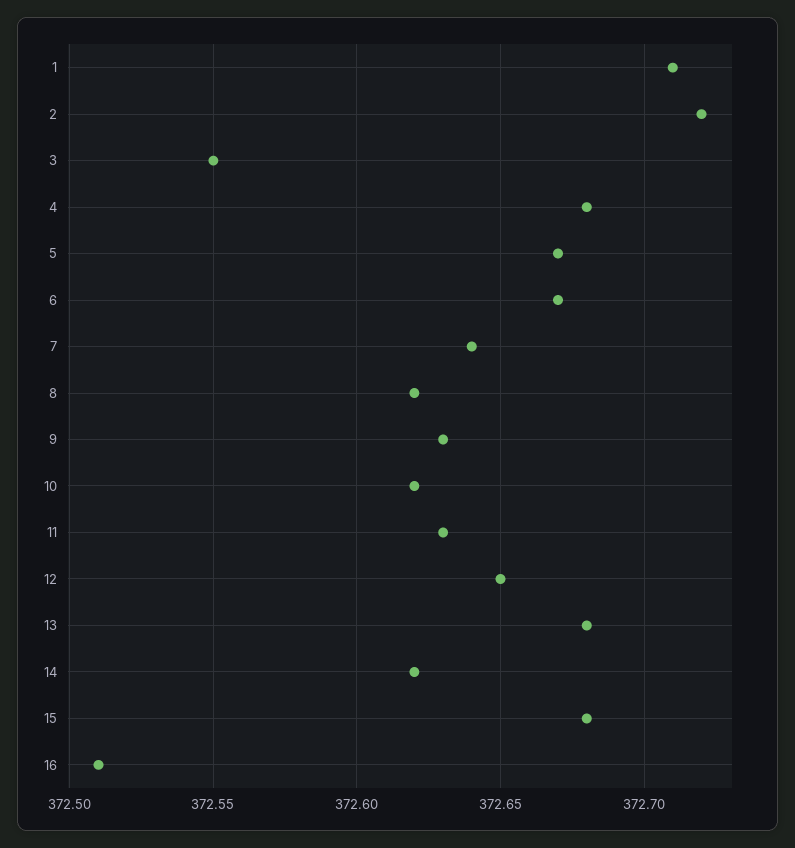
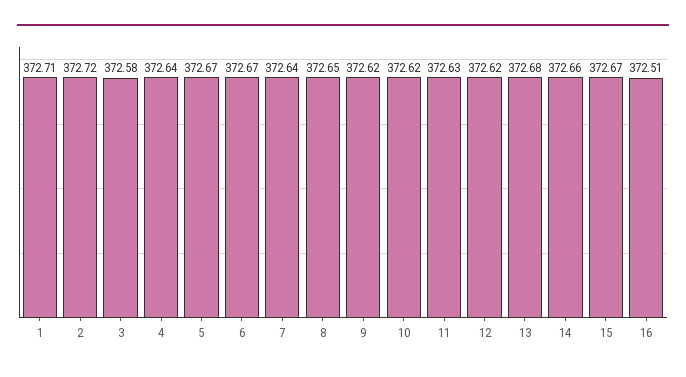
3: 372.55 -> 372.58
4: 372.68 -> 372.64
8: 372.62 -> 372.65
9: 372.63 -> 372.62
12: 372.65 -> 372.62
14: 372.62 -> 372.66
15: 372.68 -> 372.67

